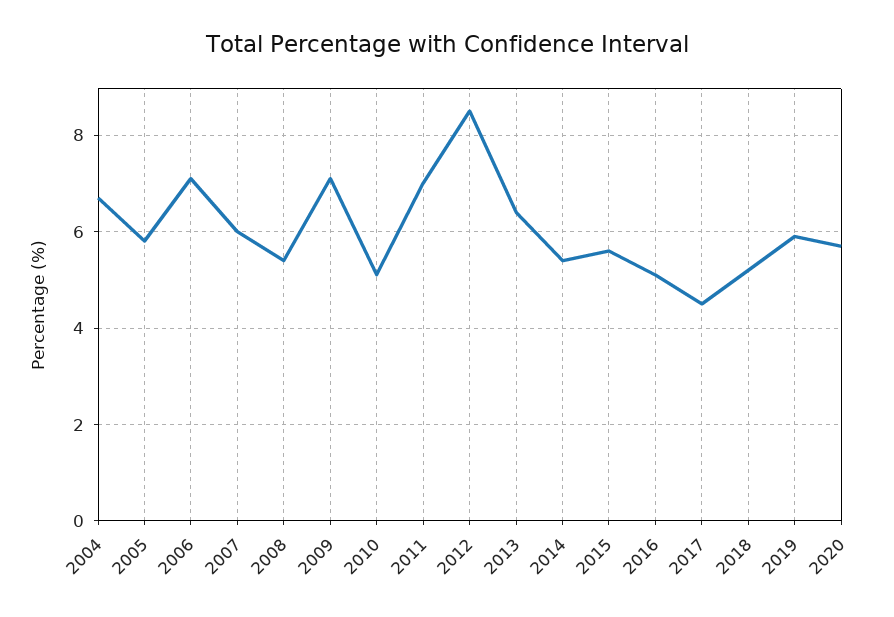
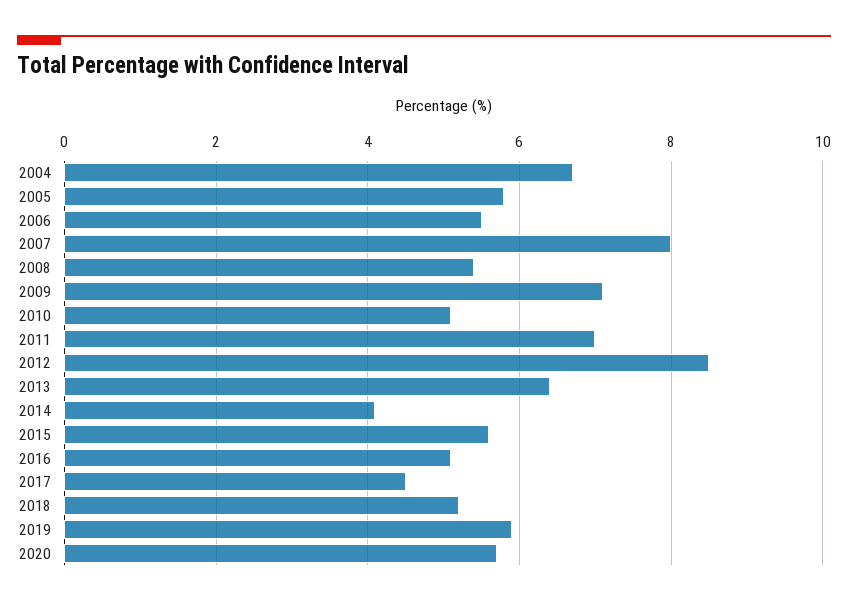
2006: 7 -> 5.5
2007: 6 -> 8
2014: 5.5 -> 4

